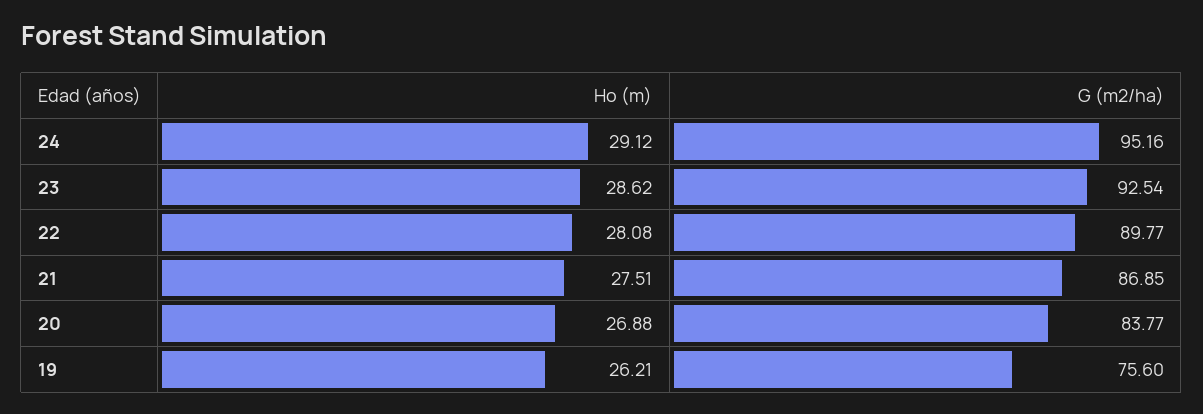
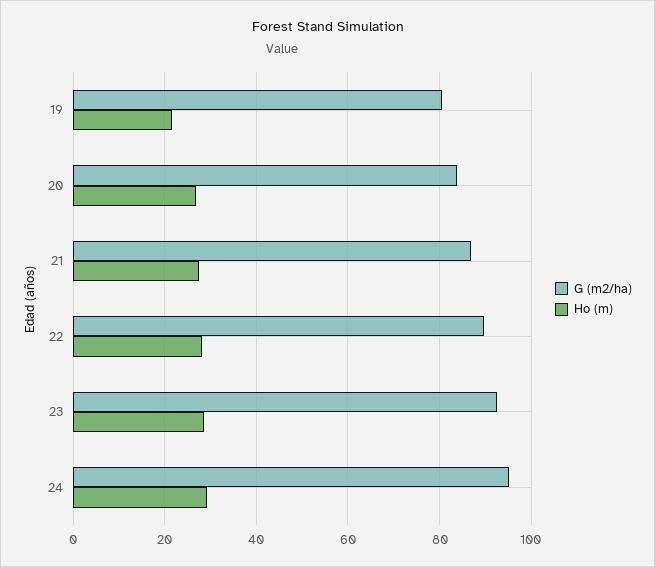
Ho (m), 19: 26.21 -> 22
G (m2/ha), 19: 75.6 -> 80

